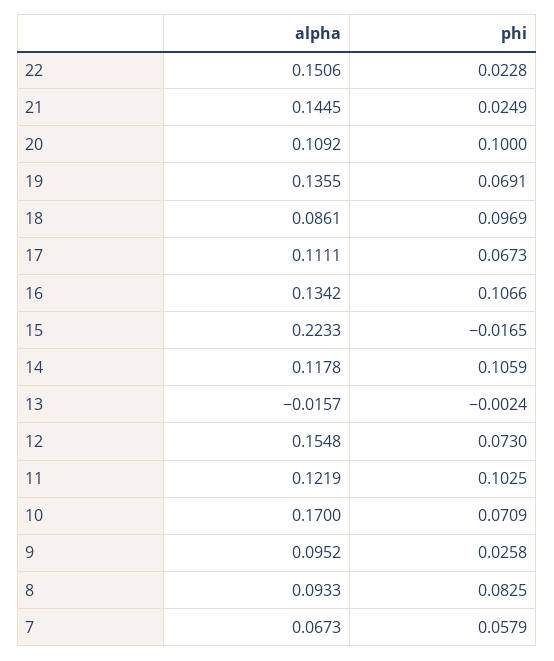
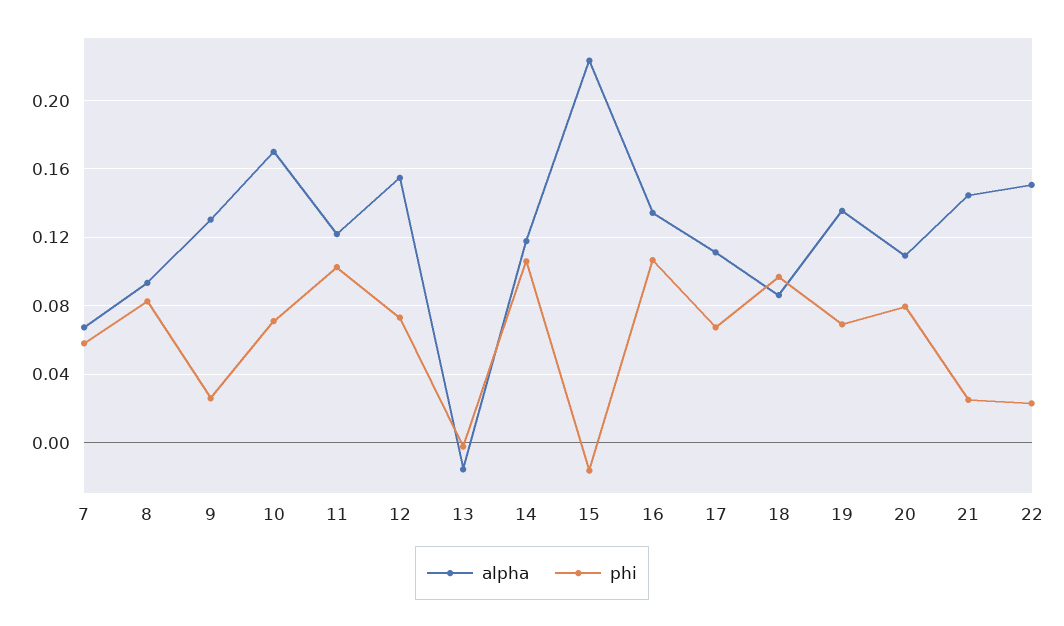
phi, 20: 0.1 -> 0.08
alpha, 9: 0.0952 -> 0.13

